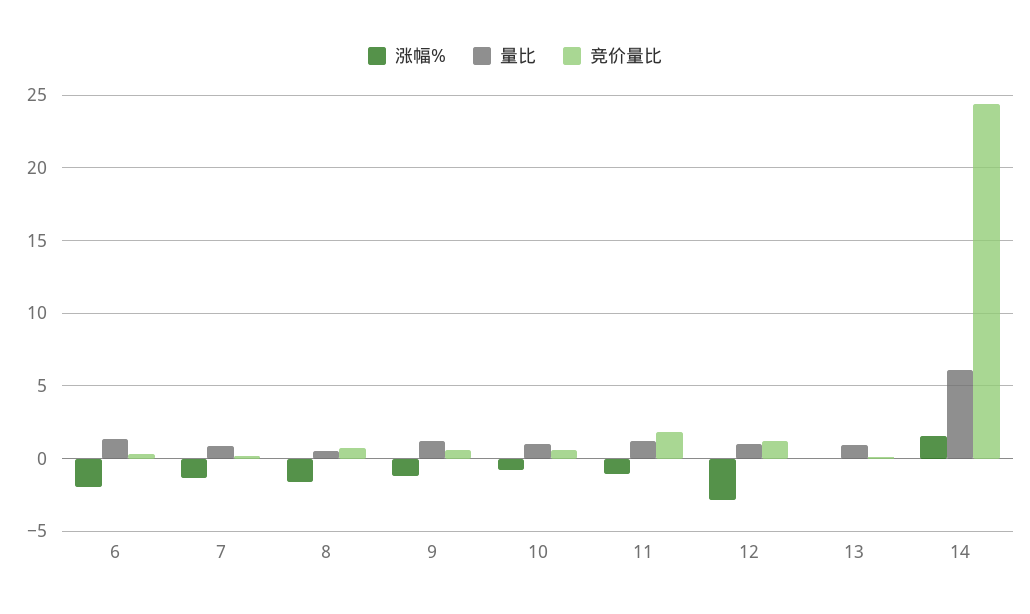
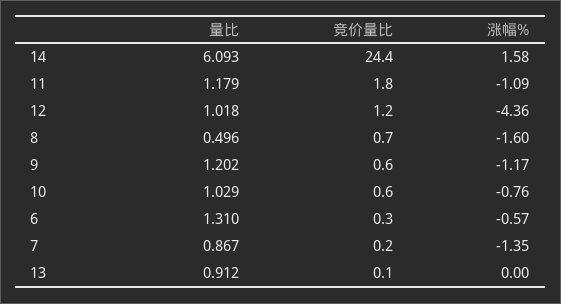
涨幅%, 6: -2 -> -0.57
涨幅%, 12: -3 -> -4.36

